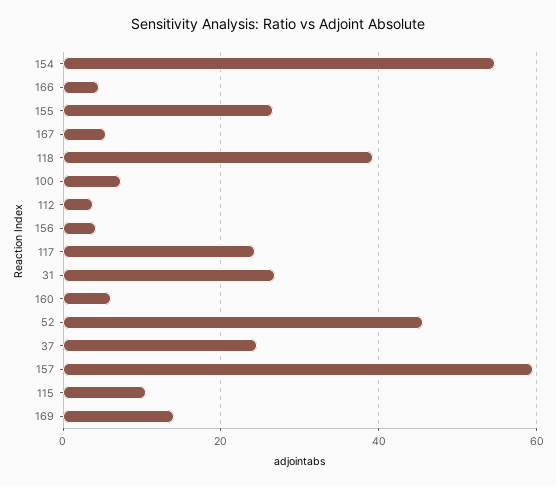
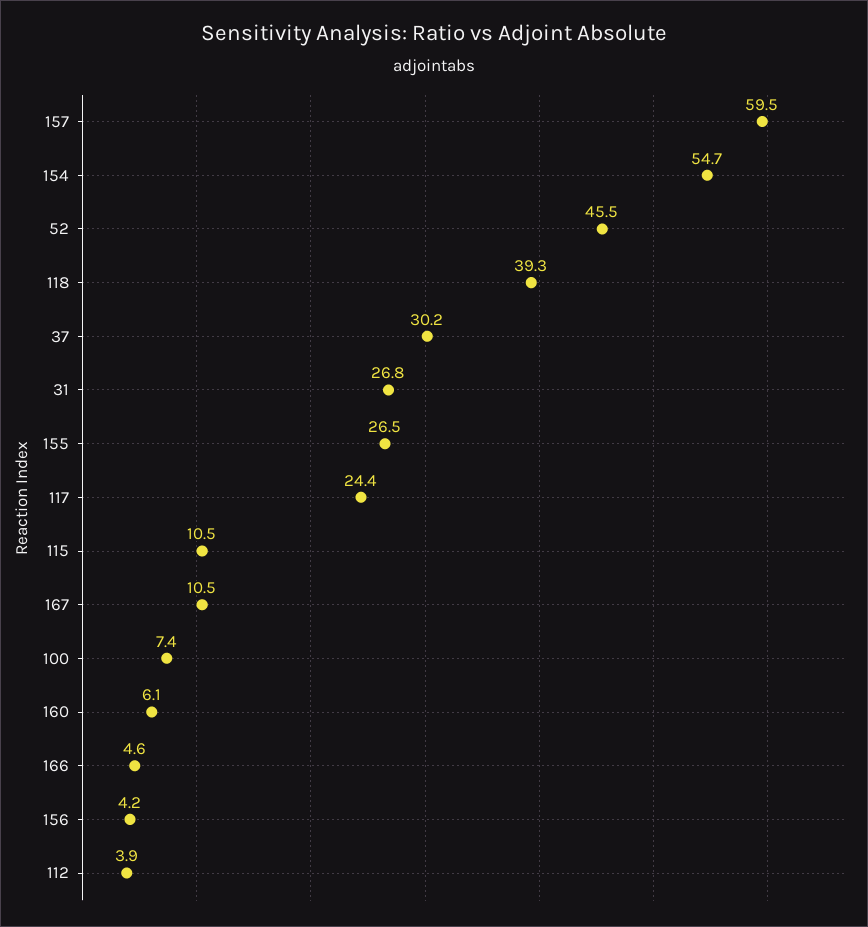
167: 6 -> 10.5
37: 24 -> 30.2
169: 14 -> none

